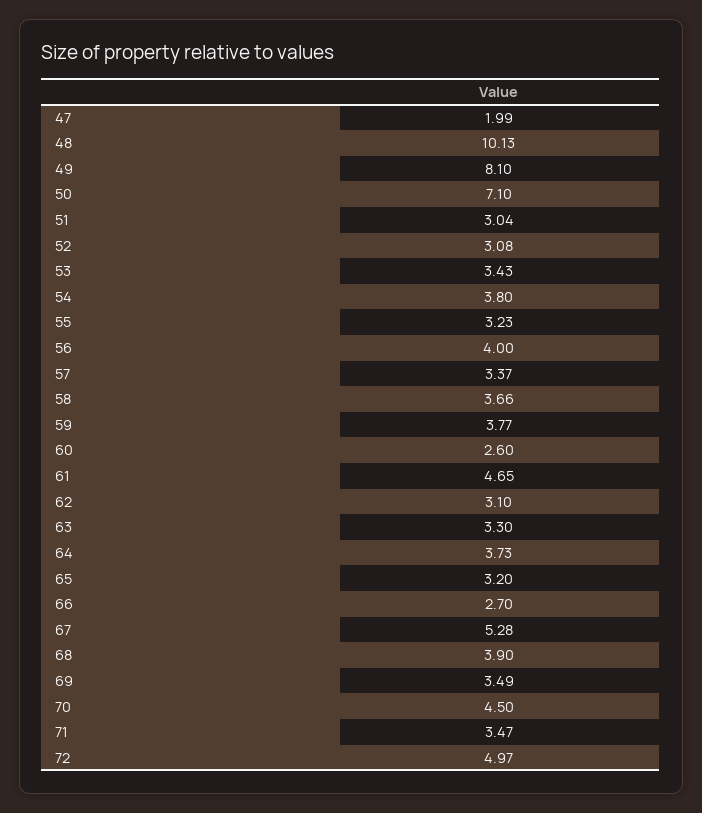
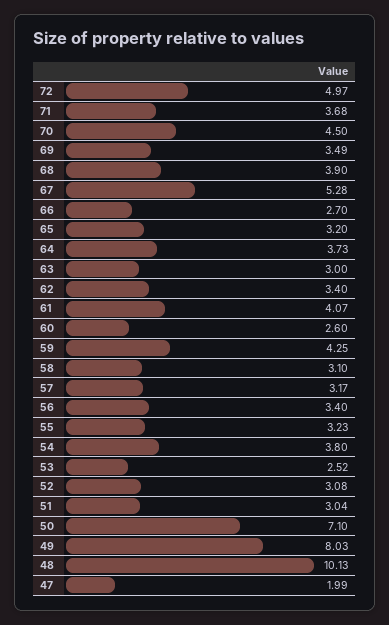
49: 8.1 -> 8.03
53: 3.43 -> 2.52
56: 4 -> 3.4
57: 3.37 -> 3.17
58: 3.66 -> 3.1
59: 3.77 -> 4.25
61: 4.65 -> 4.07
62: 3.1 -> 3.4
63: 3.3 -> 3
71: 3.47 -> 3.68

